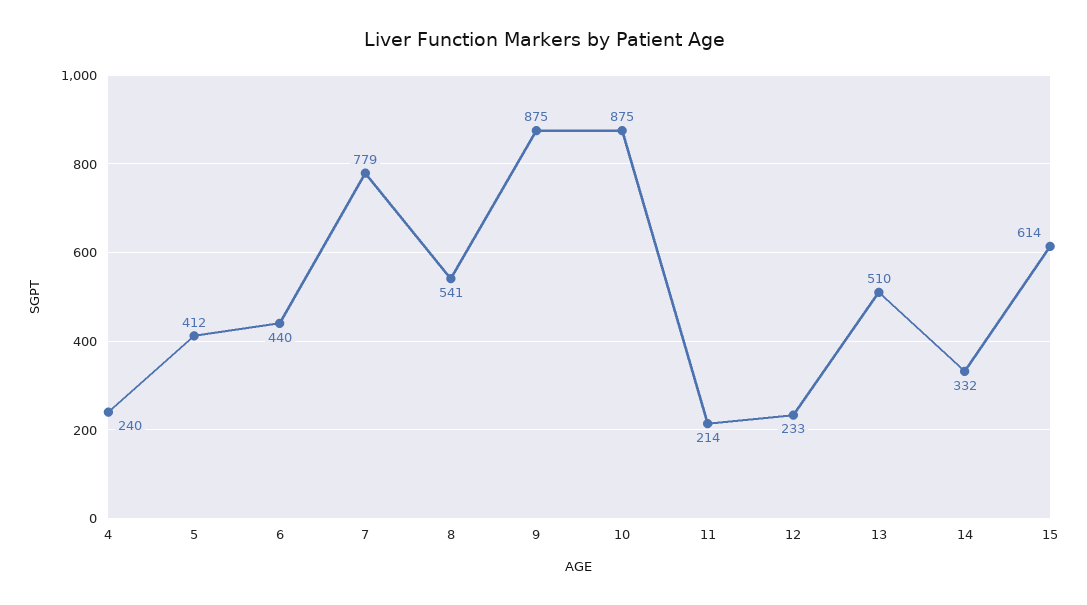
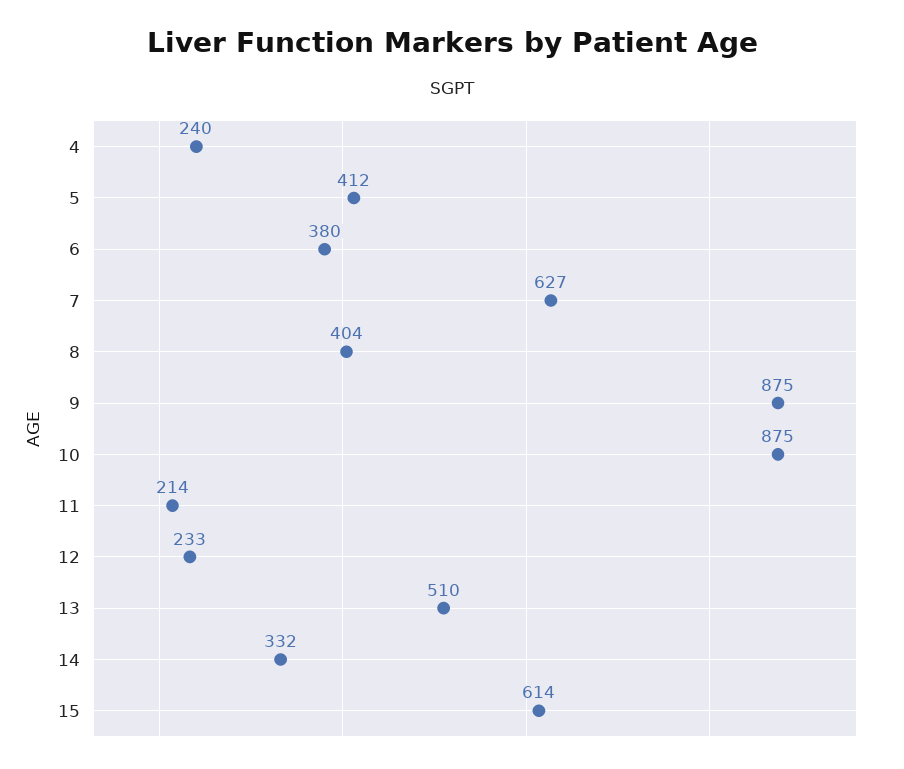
6: 440 -> 380
7: 779 -> 627
8: 541 -> 404

